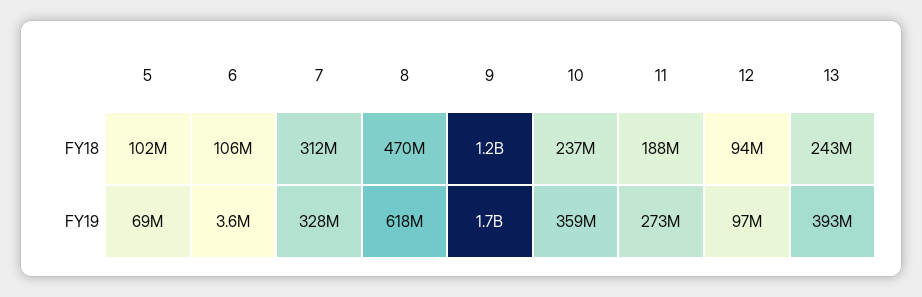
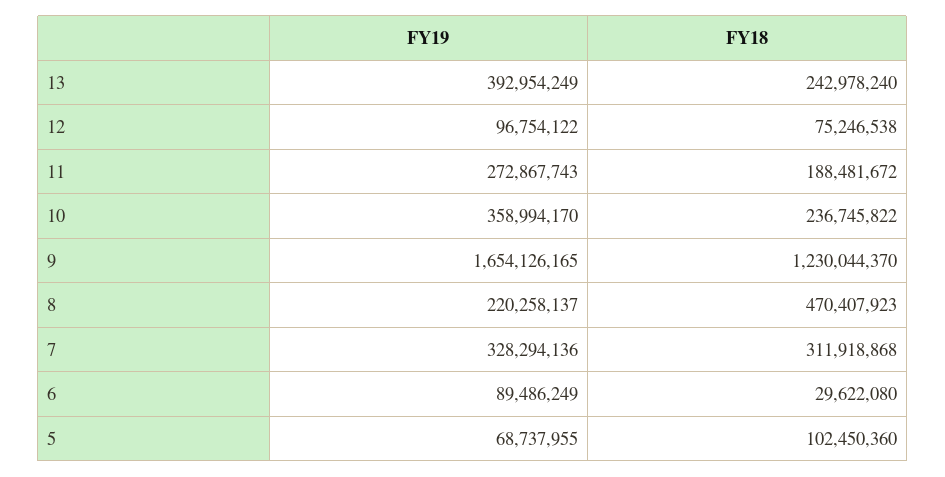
6, FY18: 106000000 -> 29622080
12, FY18: 94000000 -> 75246538
6, FY19: 3600000 -> 89486249
8, FY19: 618000000 -> 220258137

